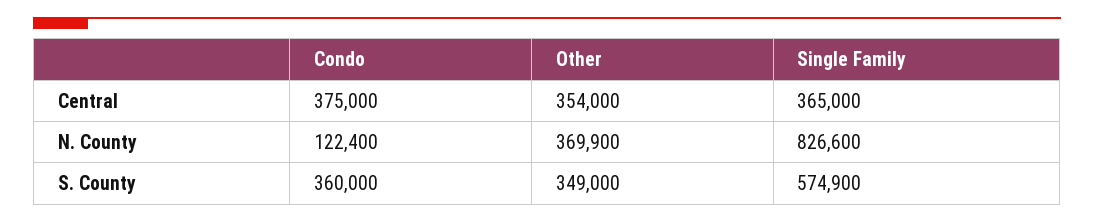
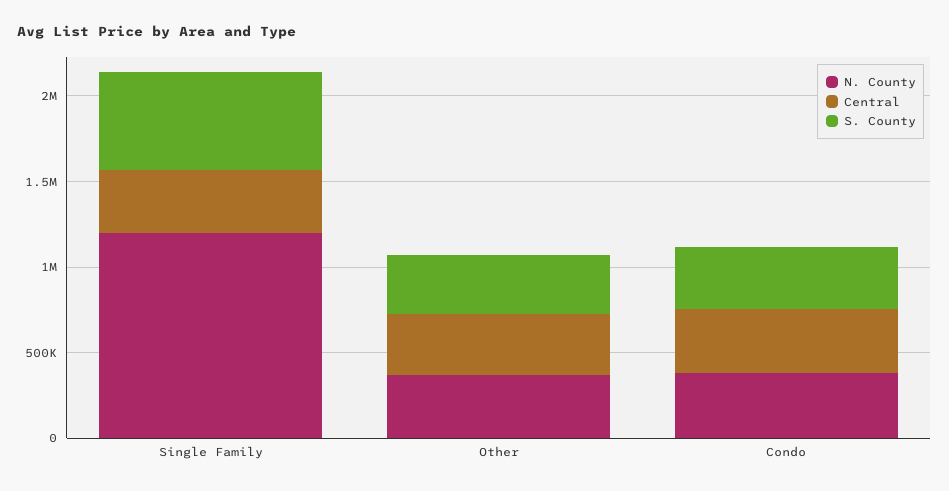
N. County, Condo: 122400 -> 400000
N. County, Single Family: 826600 -> 1200000

